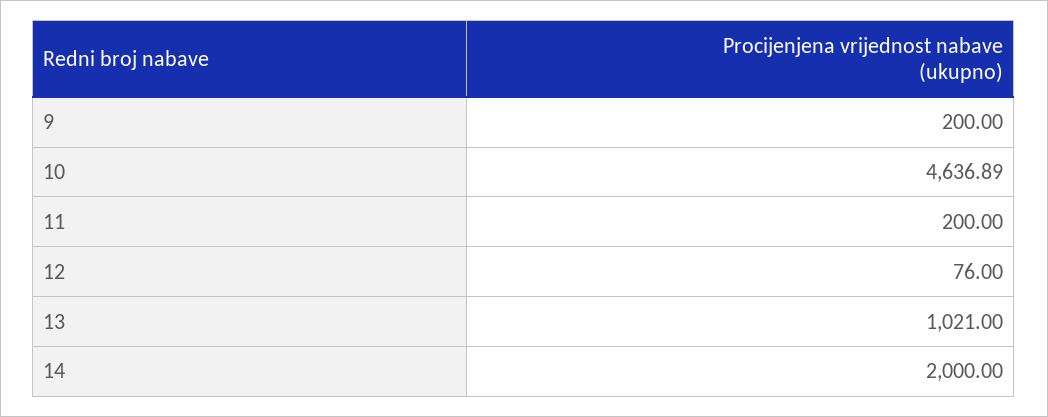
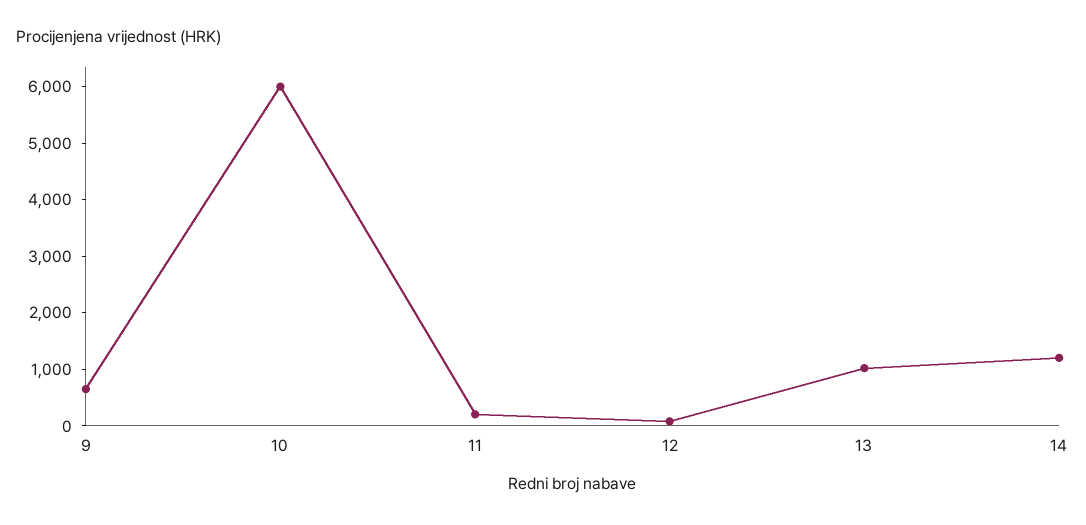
9: 200 -> 600
10: 4636.89 -> 6000
14: 2000 -> 1200

